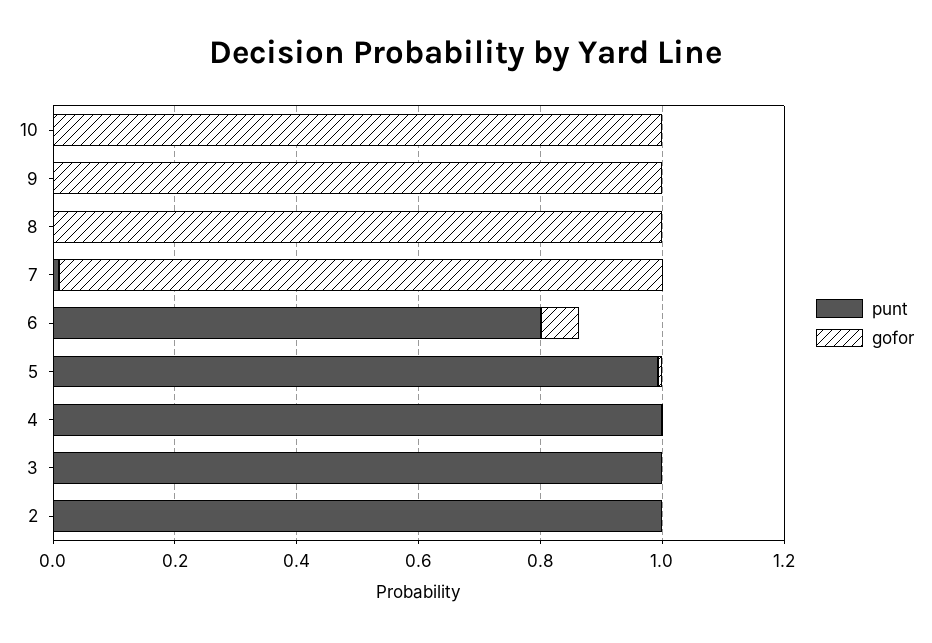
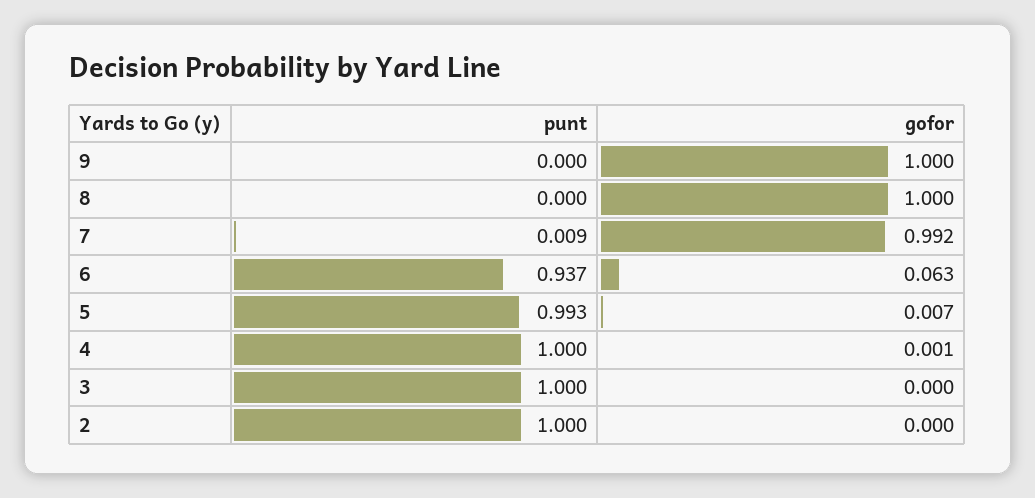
punt, 10: 0 -> none
gofor, 10: 1 -> none
punt, 6: 0.8 -> 0.937

